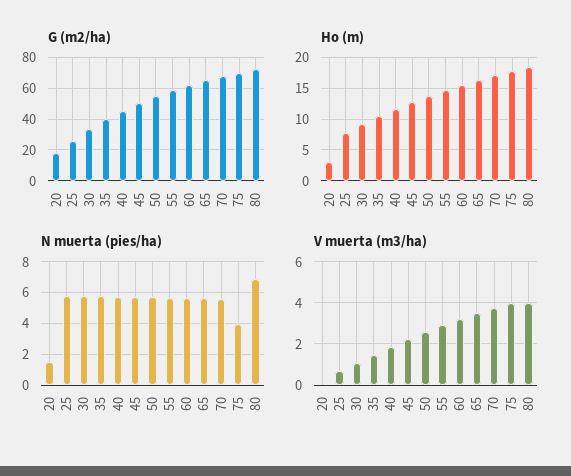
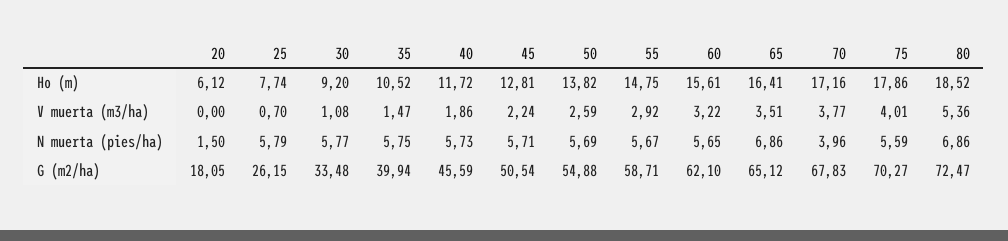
Ho (m), 20: 3 -> 6.12
N muerta (pies/ha), 65: 5.5 -> 6.86
N muerta (pies/ha), 70: 5.5 -> 3.96
N muerta (pies/ha), 75: 4 -> 5.59
V muerta (m3/ha), 80: 4 -> 5.36

